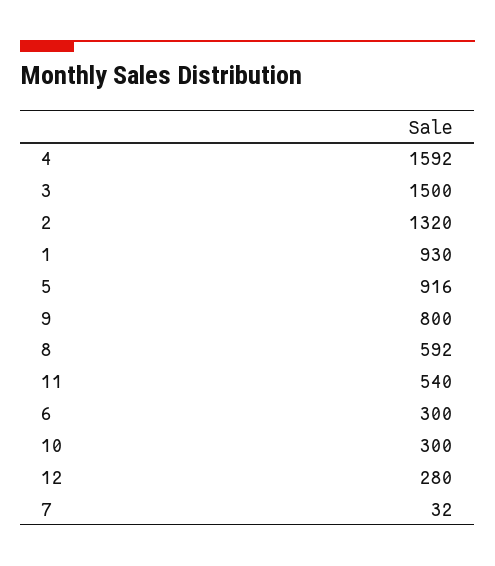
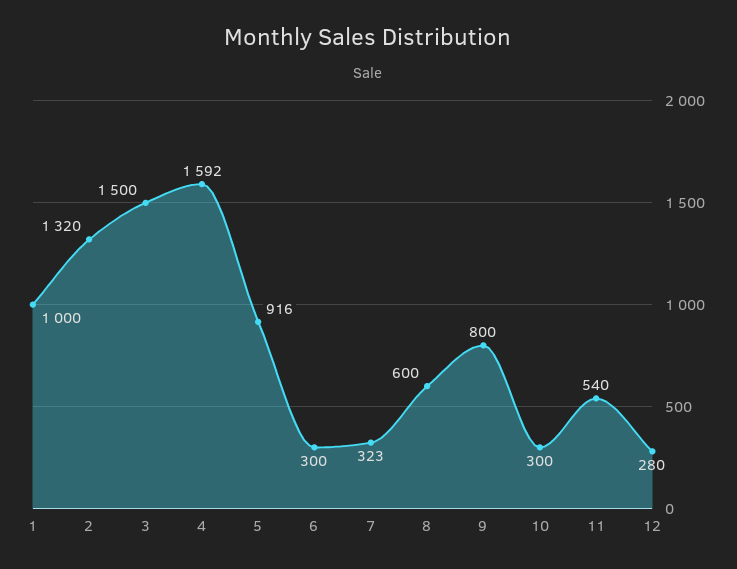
1: 930 -> 1000
8: 592 -> 600
7: 32 -> 323

